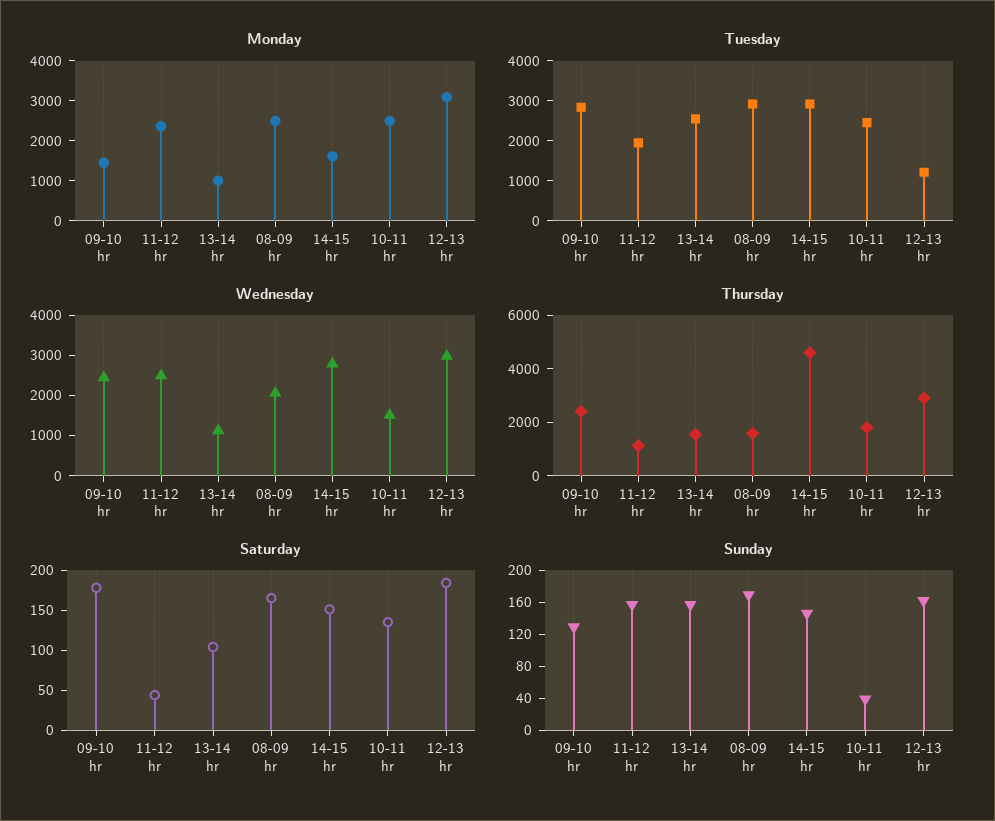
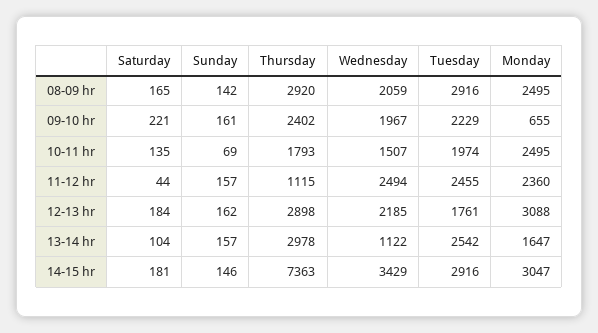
Monday, 09-10 hr: 1400 -> 655
Monday, 13-14 hr: 1000 -> 1647
Monday, 14-15 hr: 1600 -> 3047
Tuesday, 09-10 hr: 2800 -> 2229
Tuesday, 11-12 hr: 2000 -> 2455
Tuesday, 10-11 hr: 2400 -> 1974
Tuesday, 12-13 hr: 1200 -> 1761
Wednesday, 09-10 hr: 2400 -> 1967
Wednesday, 14-15 hr: 2800 -> 3429
Wednesday, 12-13 hr: 3000 -> 2185
Thursday, 13-14 hr: 1500 -> 2978
Thursday, 08-09 hr: 1500 -> 2920
Thursday, 14-15 hr: 4500 -> 7363
Saturday, 09-10 hr: 180 -> 221
Saturday, 14-15 hr: 150 -> 181
Sunday, 09-10 hr: 130 -> 161
Sunday, 08-09 hr: 170 -> 142
Sunday, 10-11 hr: 40 -> 69

